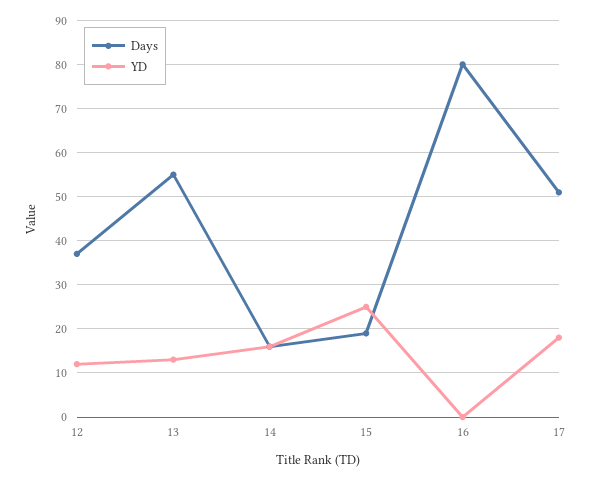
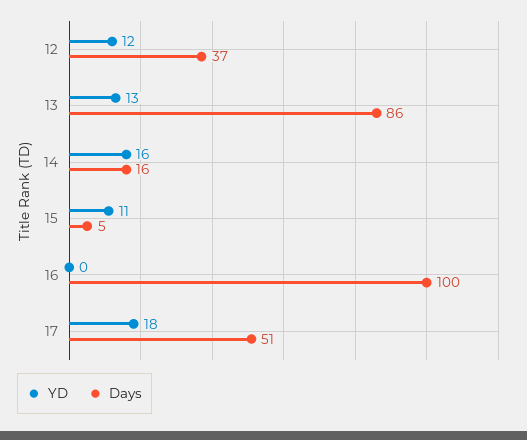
Days, 13: 55 -> 86
Days, 15: 20 -> 5
YD, 15: 25 -> 11
Days, 16: 80 -> 100

